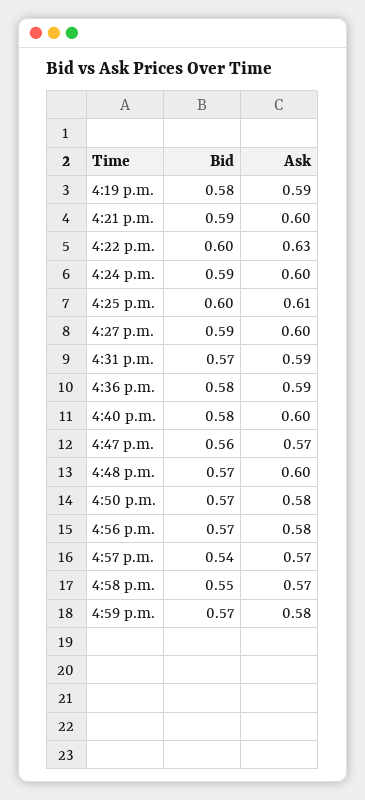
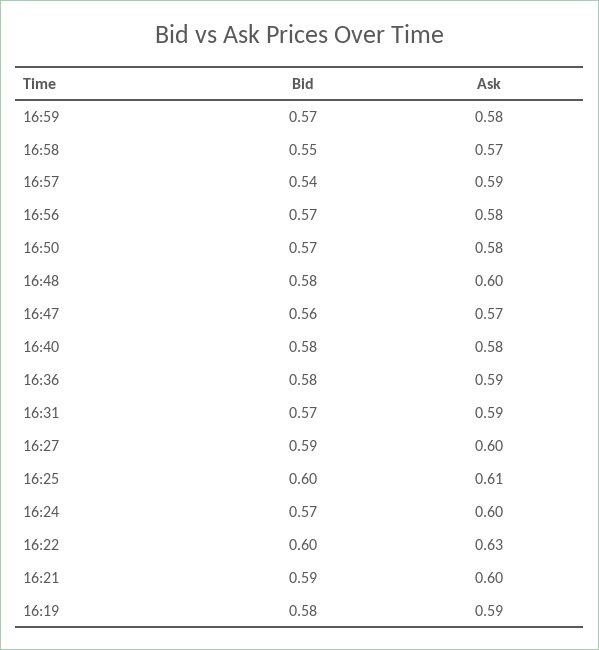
Bid, 4:24 p.m.: 0.59 -> 0.57
Ask, 4:40 p.m.: 0.6 -> 0.58
Bid, 4:48 p.m.: 0.57 -> 0.58
Ask, 4:57 p.m.: 0.57 -> 0.59

